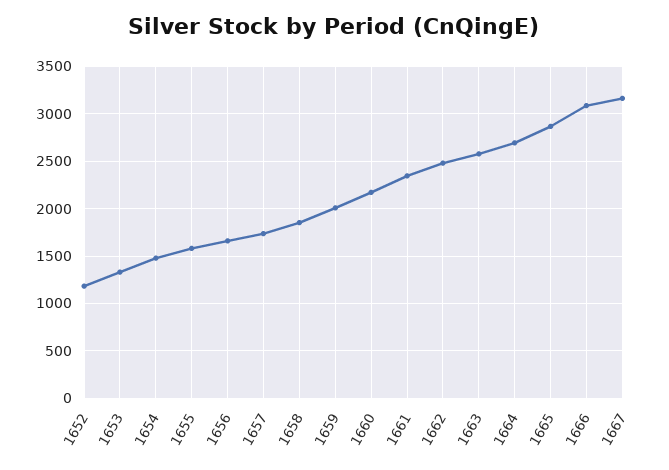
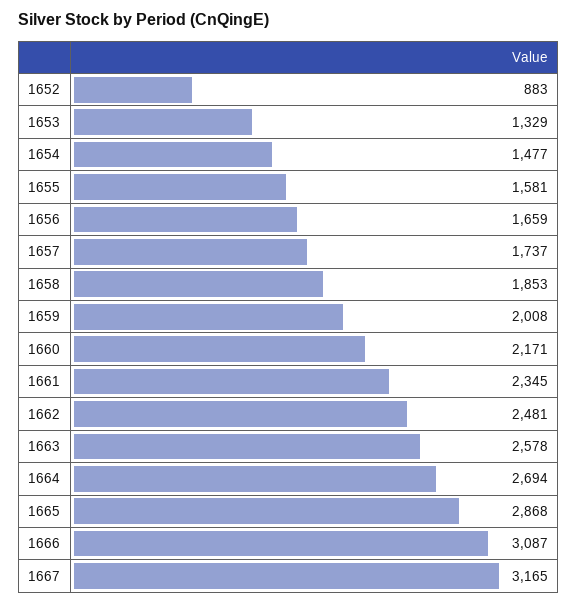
1652: 1200 -> 883

